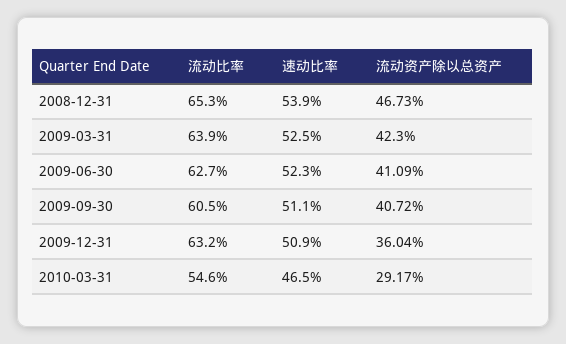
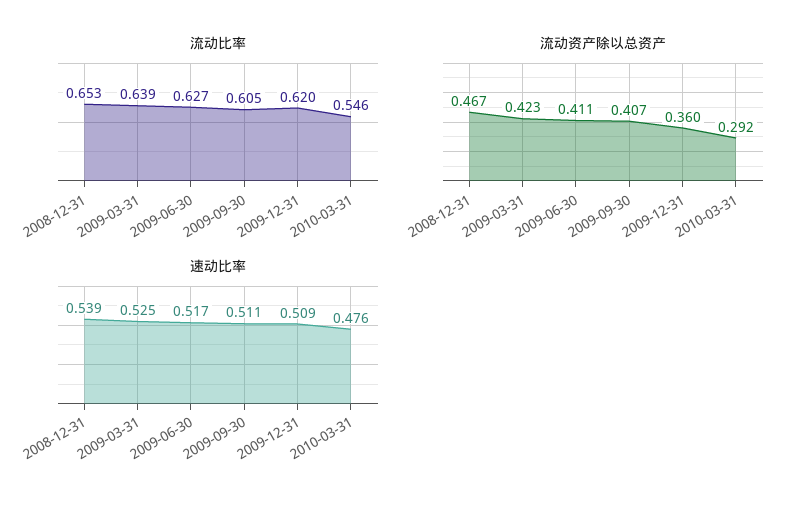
速动比率, 2009-06-30: 0.523 -> 0.517
流动比率, 2009-12-31: 0.632 -> 0.62
速动比率, 2010-03-31: 0.465 -> 0.476

